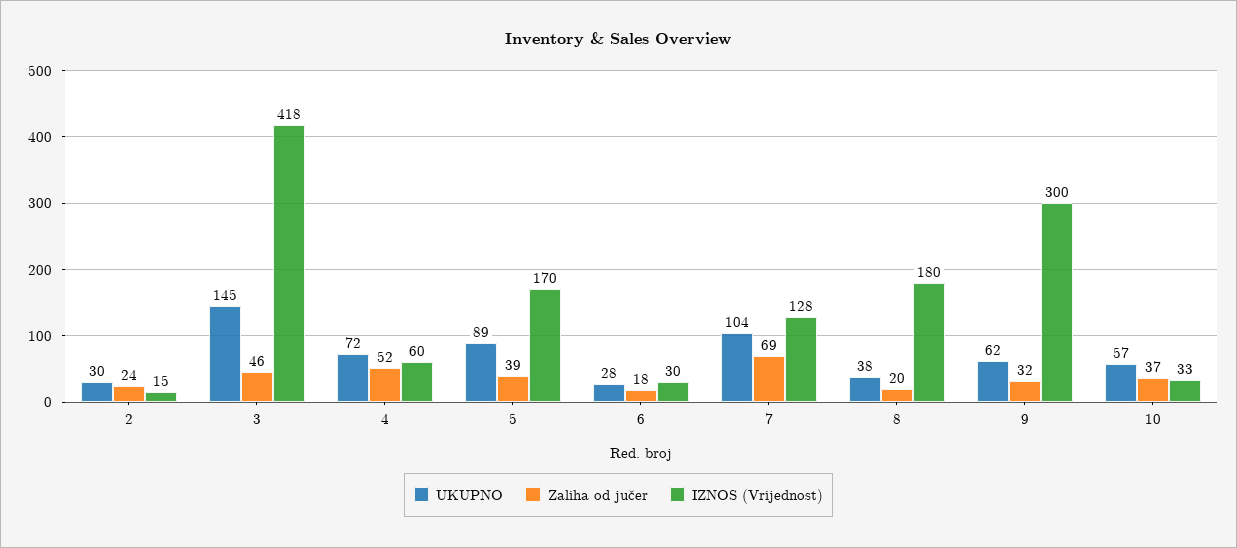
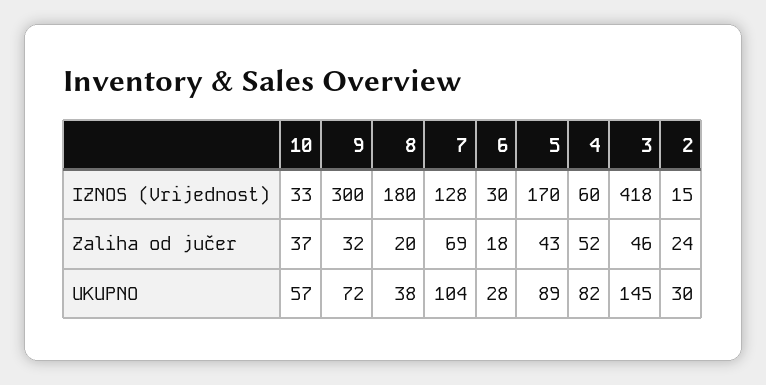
UKUPNO, 4: 72 -> 82
Zaliha od jučer, 5: 39 -> 43
UKUPNO, 9: 62 -> 72

